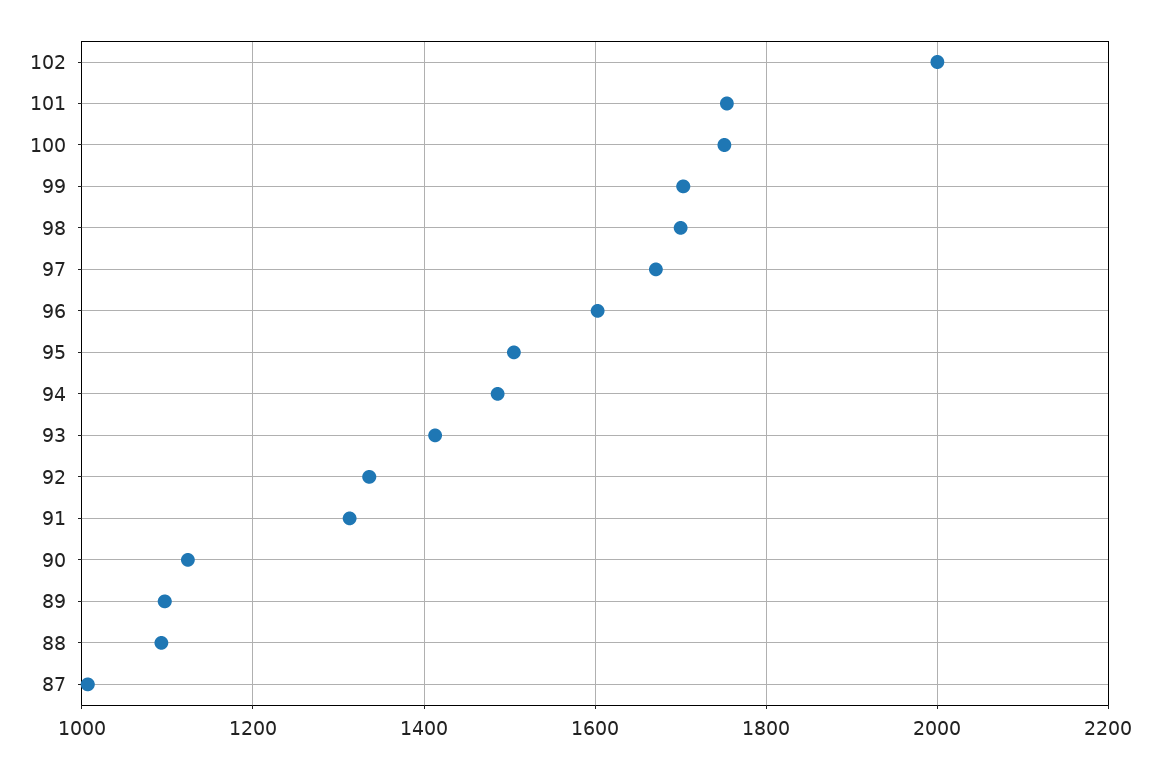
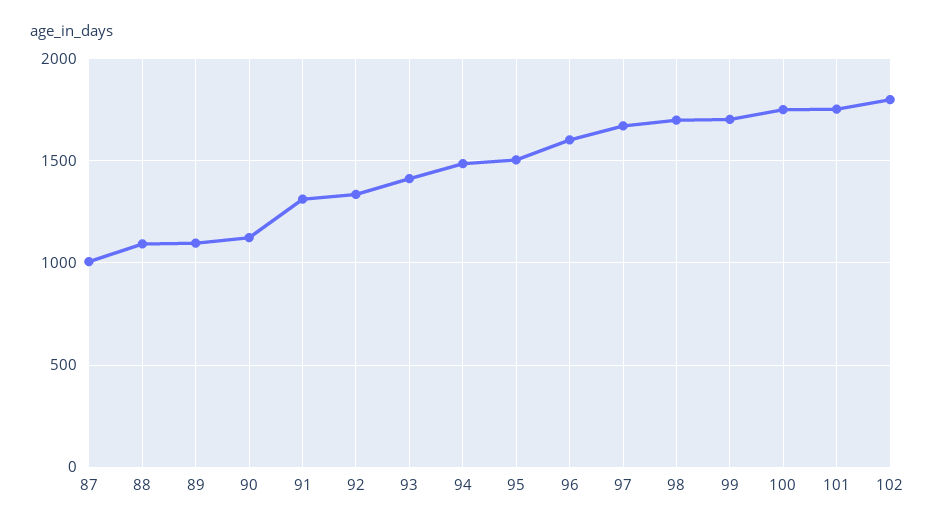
102: 2000 -> 1800

